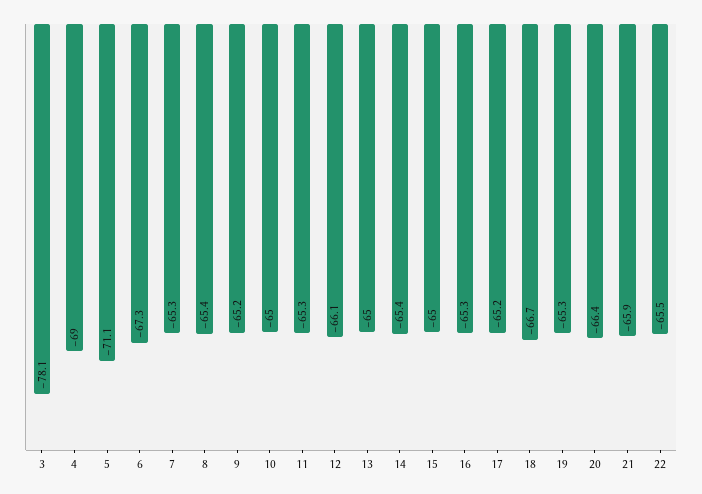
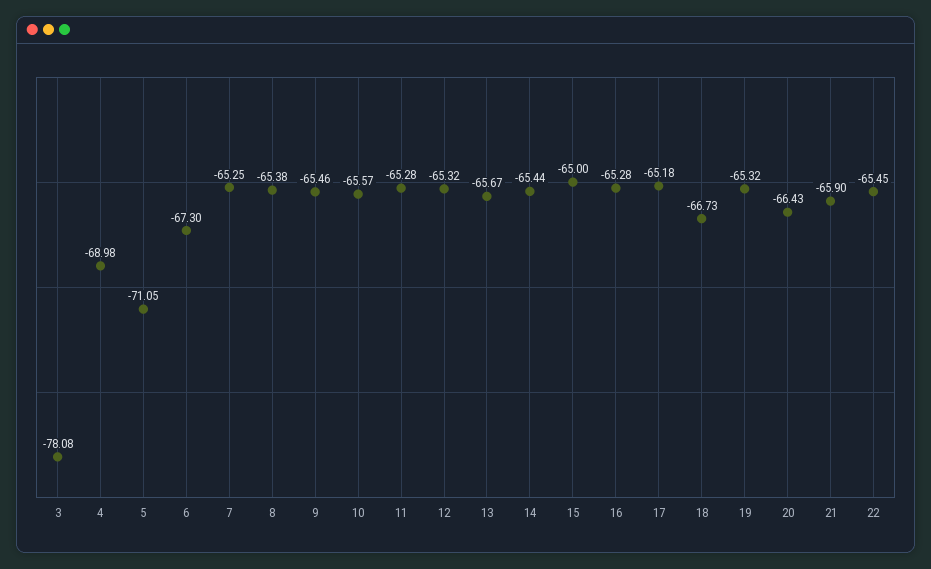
9: -65.2 -> -65.46
10: -65 -> -65.57
12: -66.1 -> -65.32
13: -65 -> -65.67

